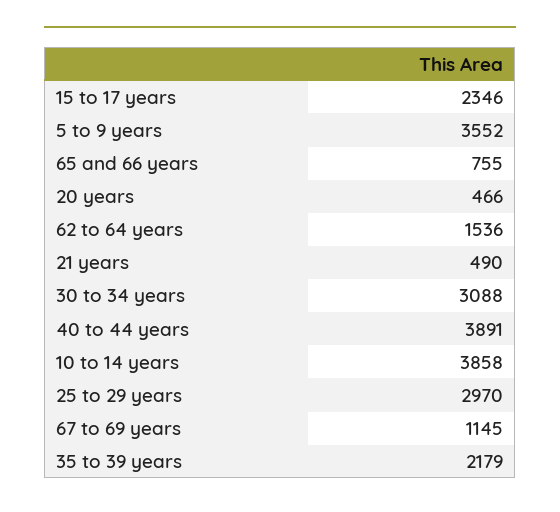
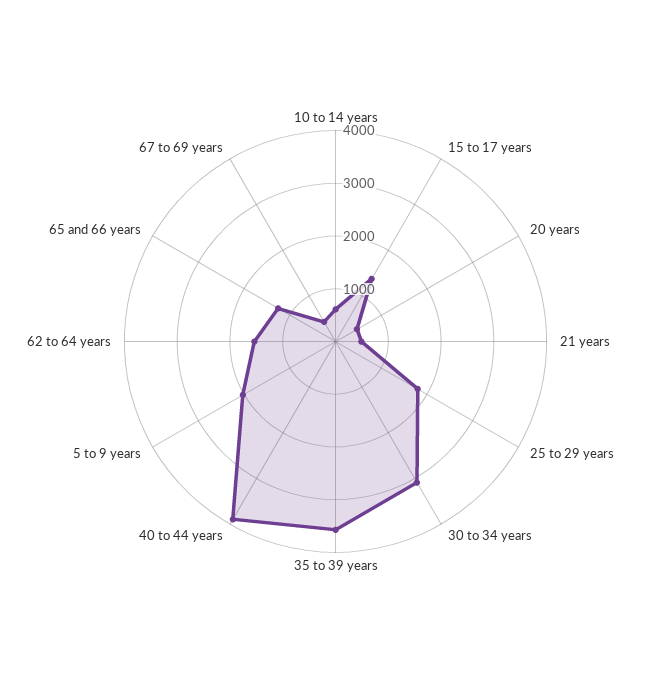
15 to 17 years: 2346 -> 1400
5 to 9 years: 3552 -> 2000
65 and 66 years: 755 -> 1200
10 to 14 years: 3858 -> 600
25 to 29 years: 2970 -> 1800
67 to 69 years: 1145 -> 400
35 to 39 years: 2179 -> 3600

